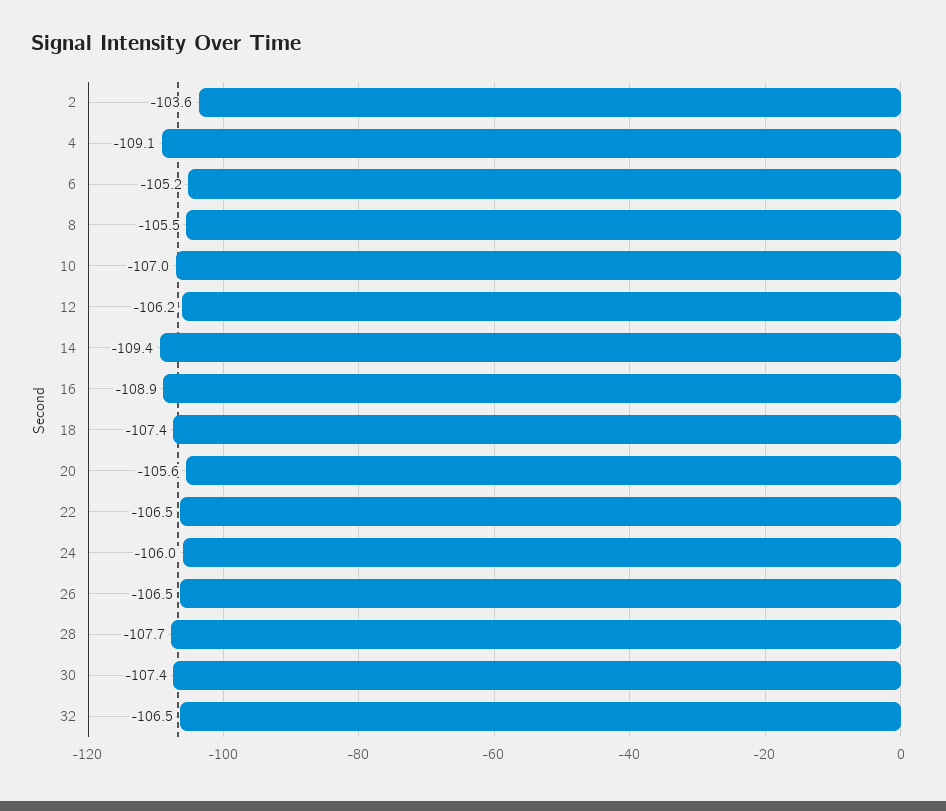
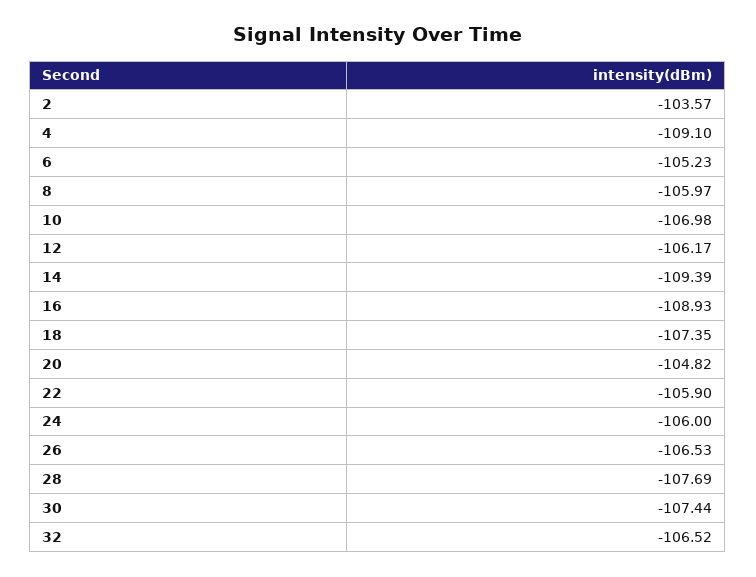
8: -105.5 -> -105.97
20: -105.6 -> -104.82
22: -106.5 -> -105.9

